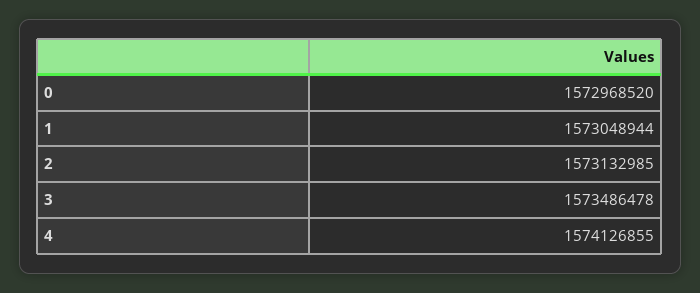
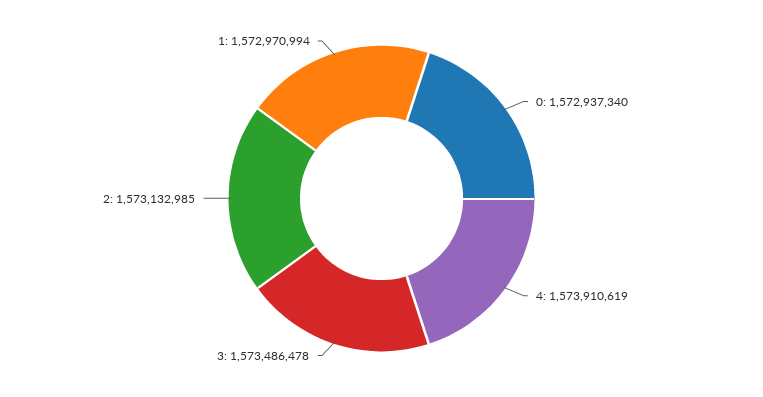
0: 1572968520 -> 1572937340
1: 1573048944 -> 1572970994
4: 1574126855 -> 1573910619

